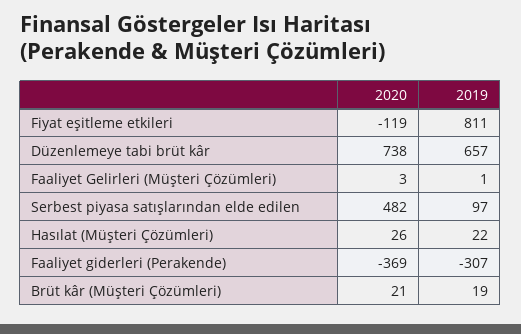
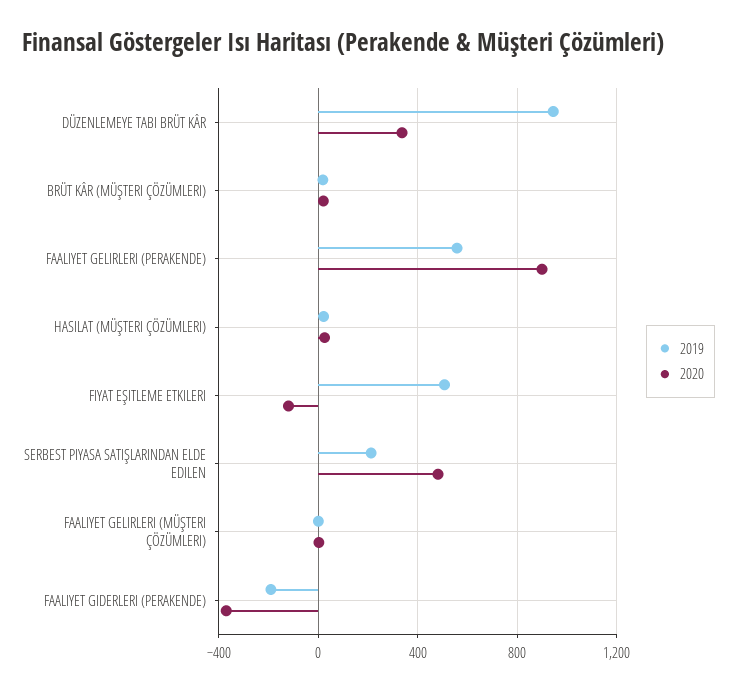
2019, Fiyat eşitleme etkileri: 811 -> 500
2020, Düzenlemeye tabi brüt kâr: 738 -> 350
2019, Düzenlemeye tabi brüt kâr: 657 -> 950
2019, Serbest piyasa satışlarından elde edilen: 97 -> 200
2019, Faaliyet giderleri (Perakende): -307 -> -200
2019, FAALIYET GELIRLERI (PERAKENDE): none -> 550
2020, FAALIYET GELIRLERI (PERAKENDE): none -> 900

